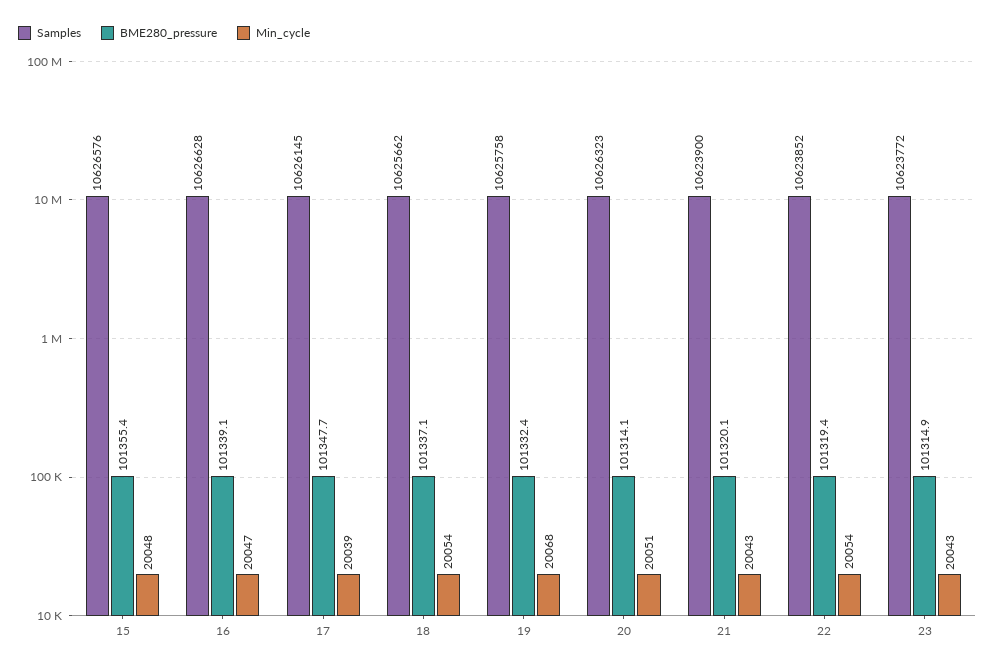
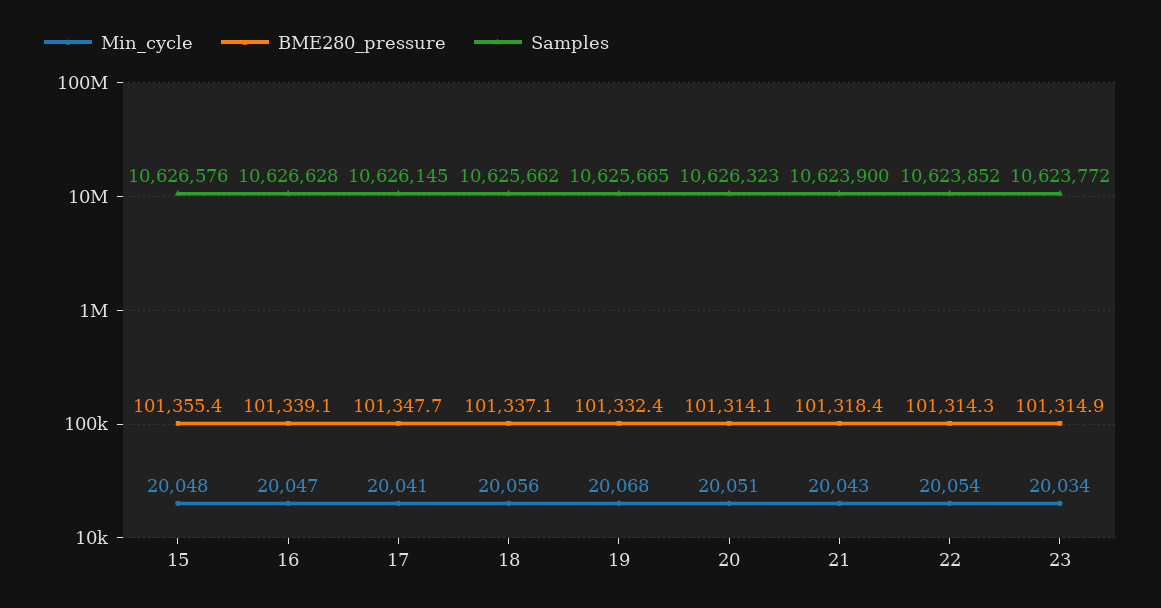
Min_cycle, 17: 20039 -> 20041
Min_cycle, 18: 20054 -> 20056
Samples, 19: 10625758 -> 10625665
BME280_pressure, 21: 101320.1 -> 101318.4
BME280_pressure, 22: 101319.4 -> 101314.3
Min_cycle, 23: 20043 -> 20034

